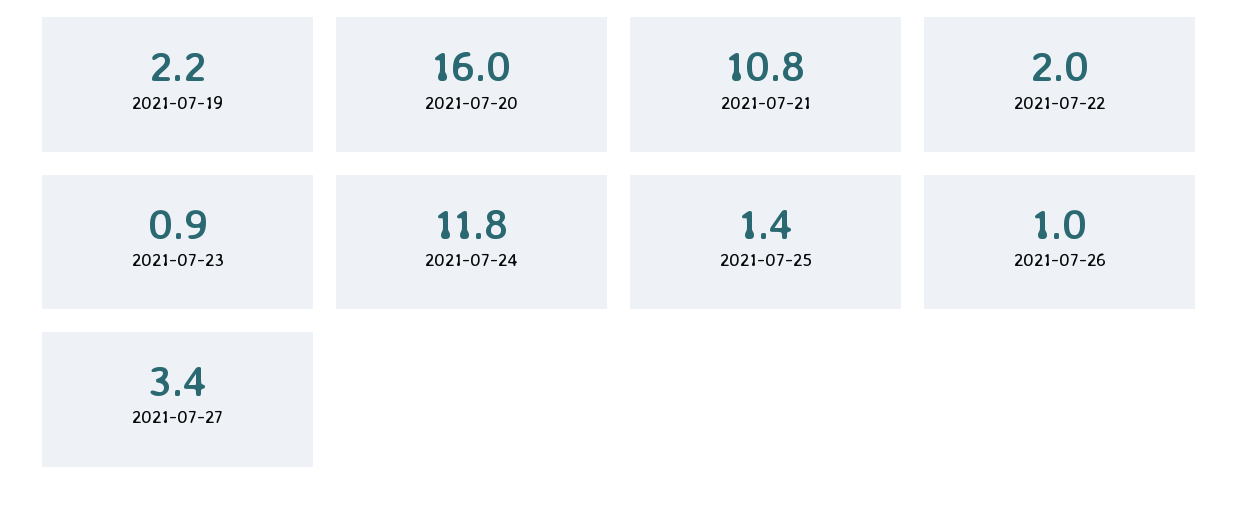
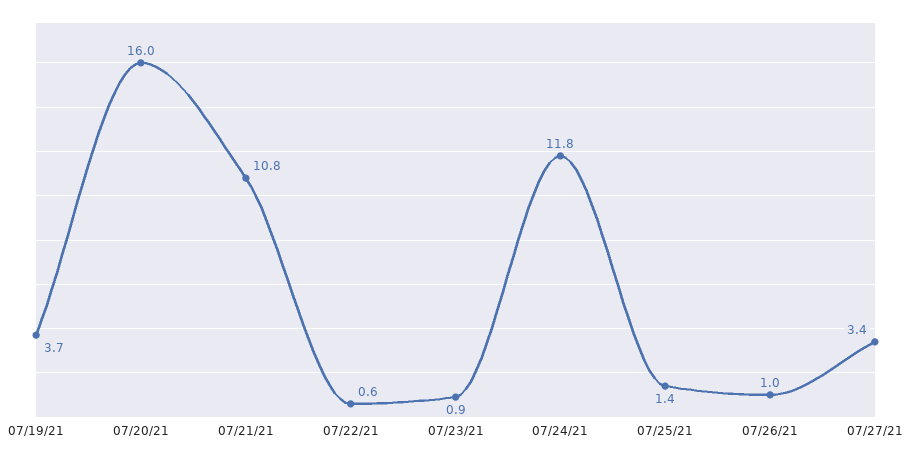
2021-07-19: 2.2 -> 3.7
2021-07-22: 2 -> 0.6

